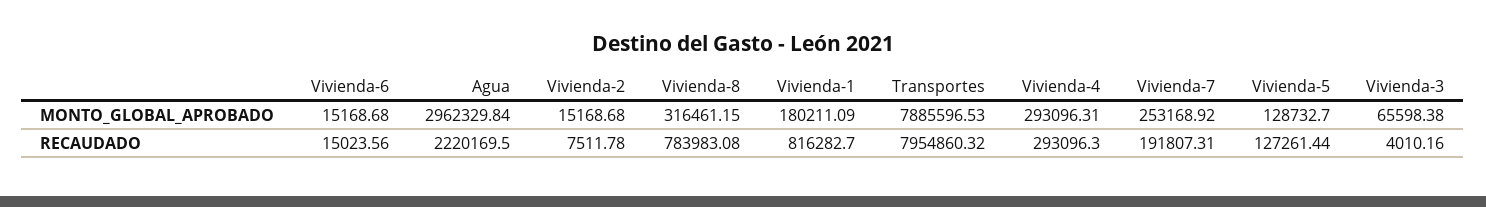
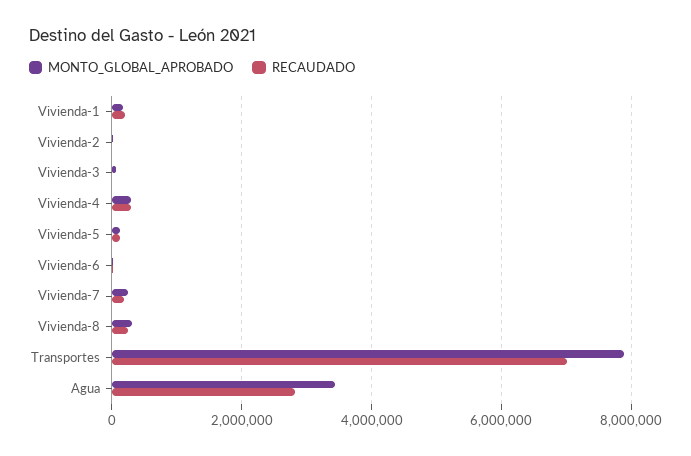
MONTO_GLOBAL_APROBADO, Agua: 2962329.84 -> 3400000
RECAUDADO, Agua: 2220169.5 -> 2800000
RECAUDADO, Vivienda-8: 783983.08 -> 200000
RECAUDADO, Vivienda-1: 816282.7 -> 200000
RECAUDADO, Transportes: 7954860.32 -> 7000000

